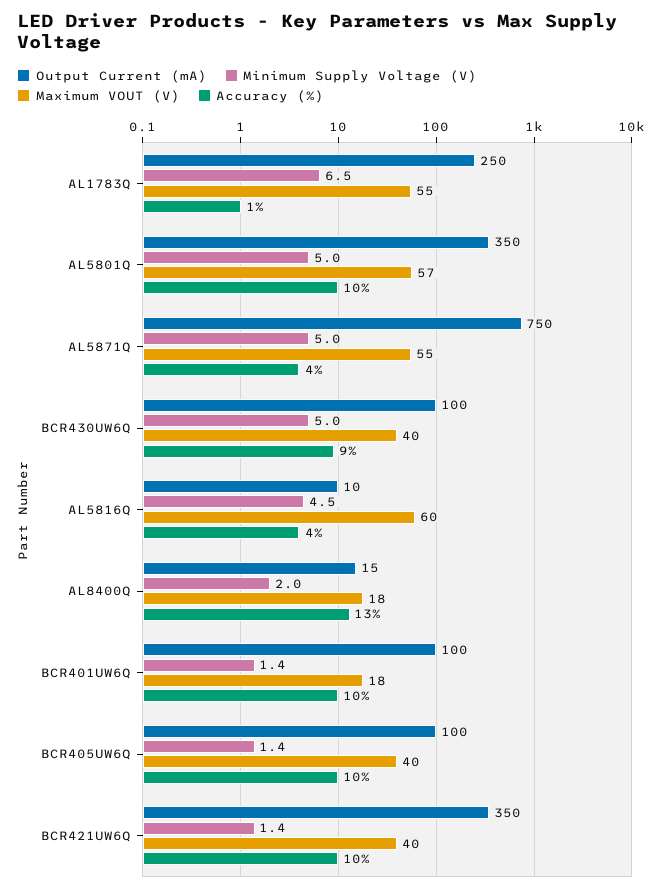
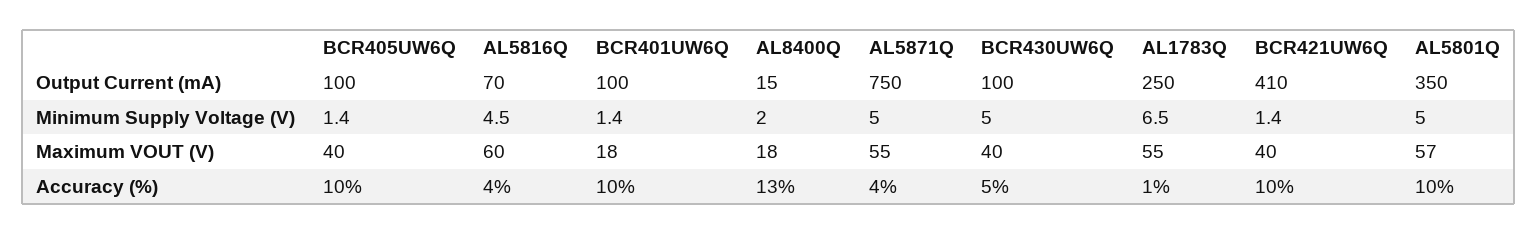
Accuracy (%), BCR430UW6Q: 9 -> 5
Output Current (mA), AL5816Q: 10 -> 70
Output Current (mA), BCR421UW6Q: 350 -> 410

